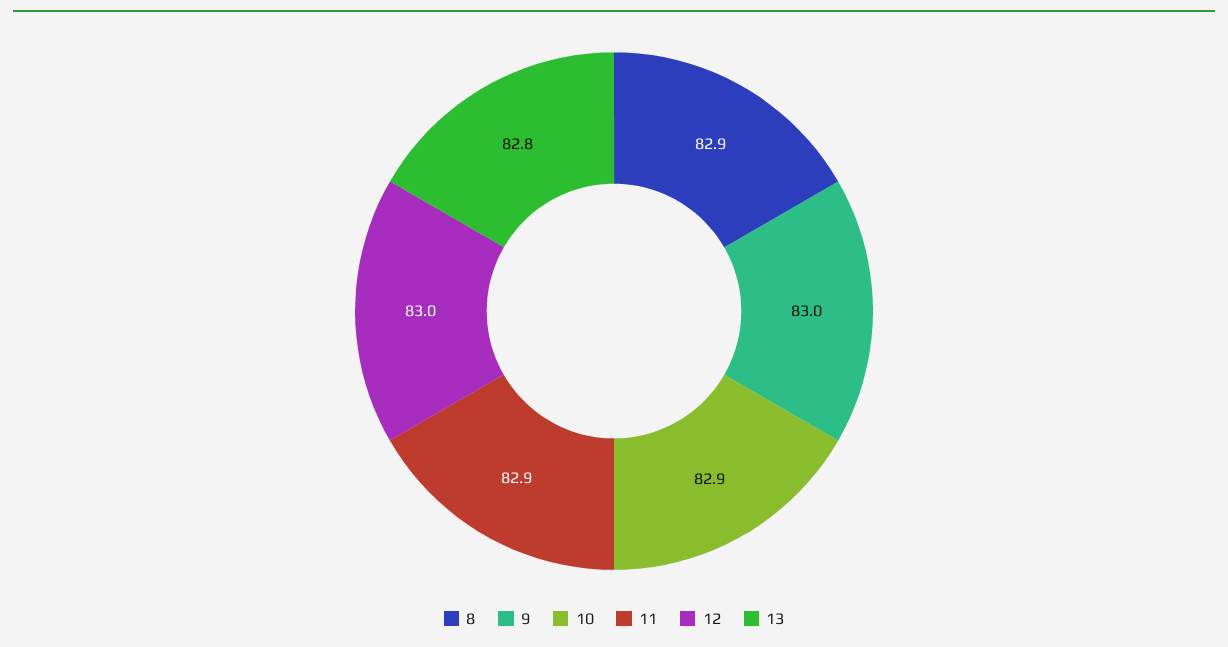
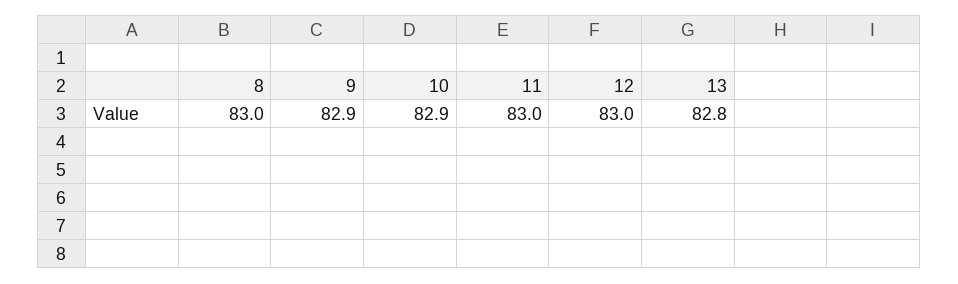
8: 82.9 -> 83
9: 83 -> 82.9
11: 82.9 -> 83

